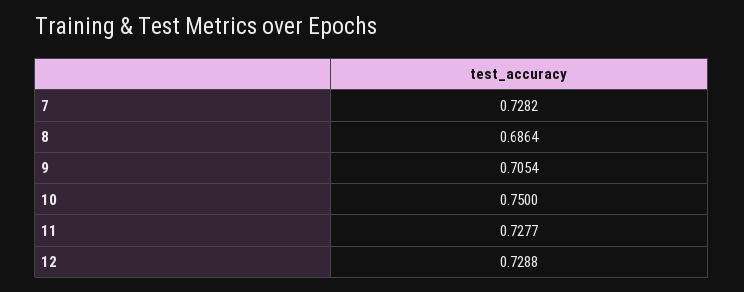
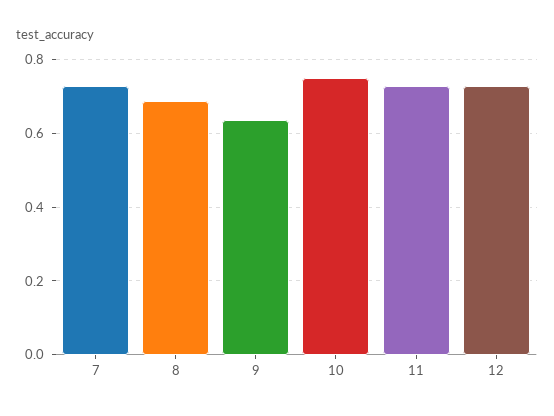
9: 0.7054 -> 0.64

